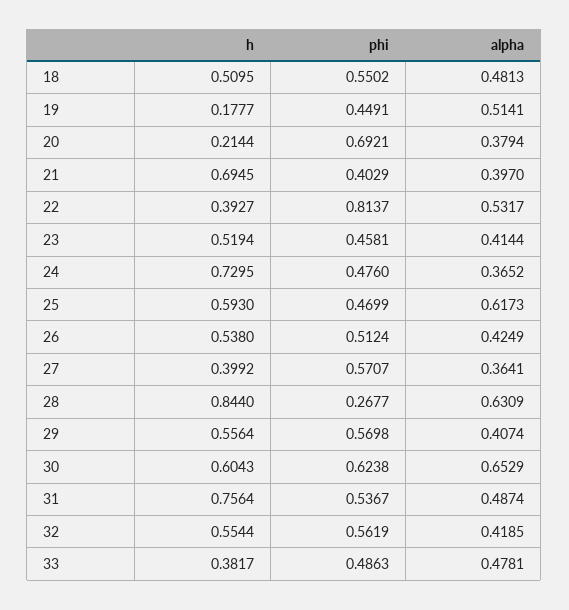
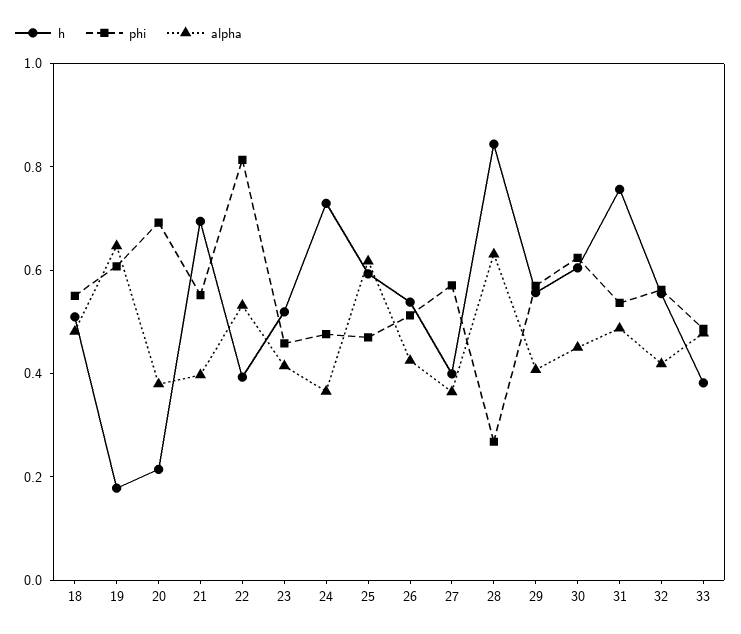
phi, 19: 0.4491 -> 0.6
alpha, 19: 0.5141 -> 0.65
phi, 21: 0.4029 -> 0.55
alpha, 30: 0.6529 -> 0.45

